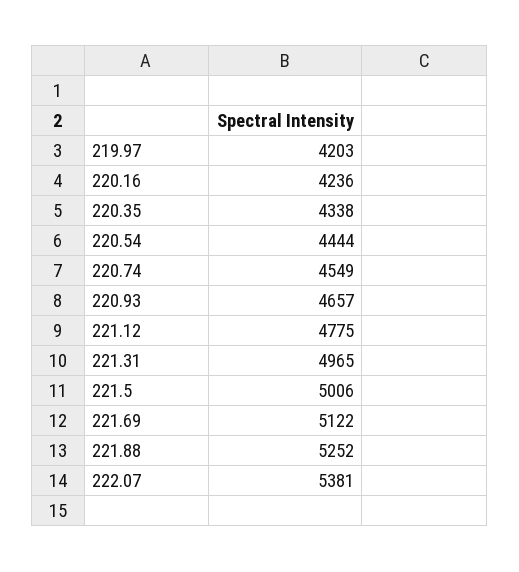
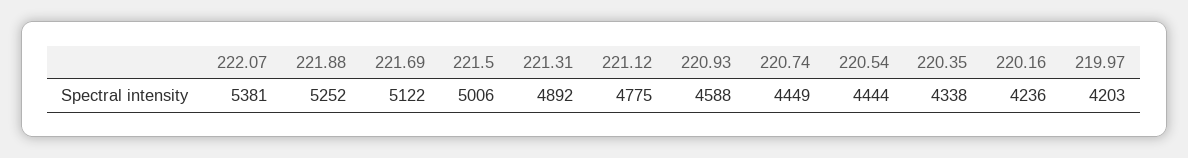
220.74: 4549 -> 4449
220.93: 4657 -> 4588
221.31: 4965 -> 4892

